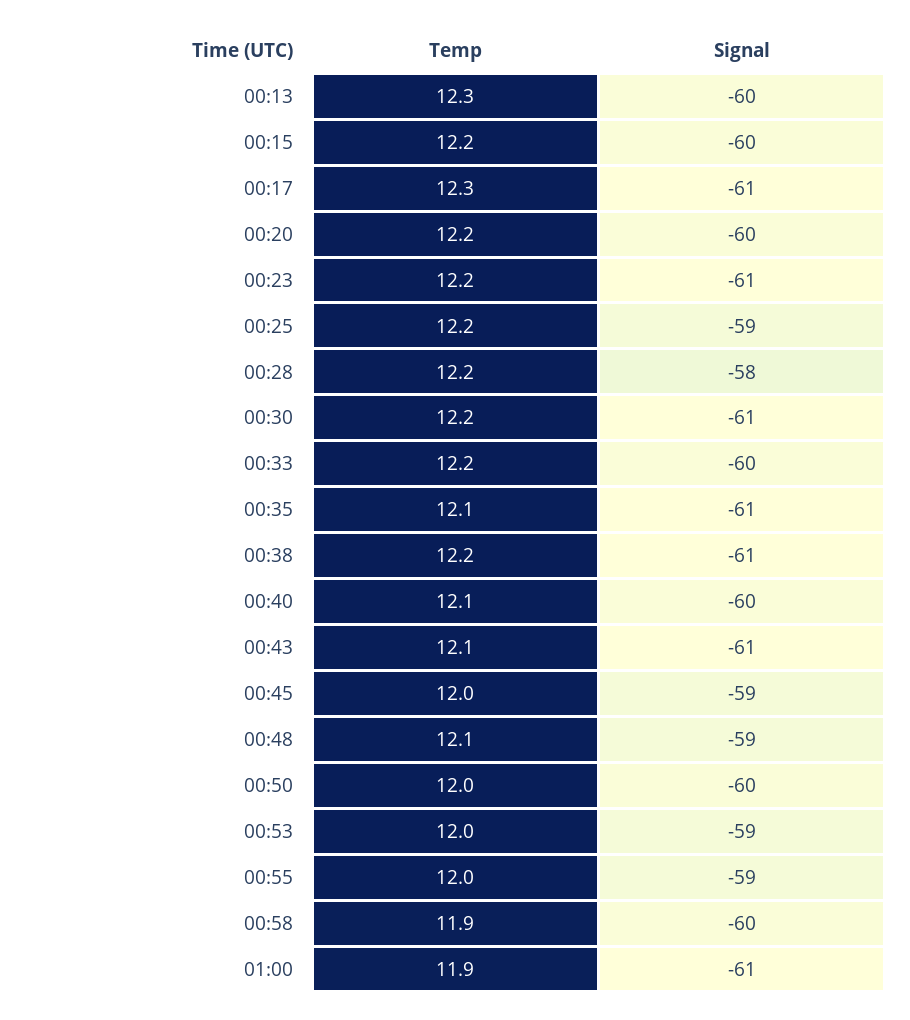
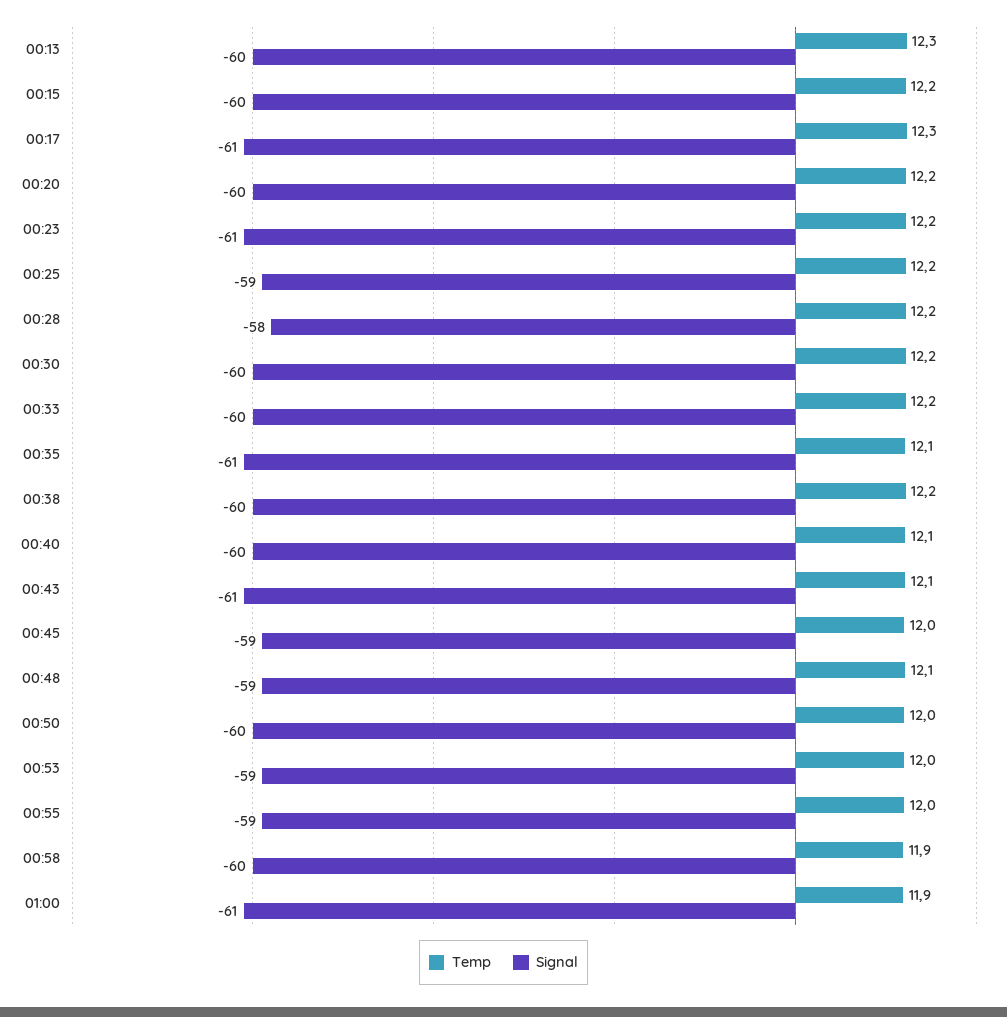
Signal, 00:30: -61 -> -60
Signal, 00:38: -61 -> -60

